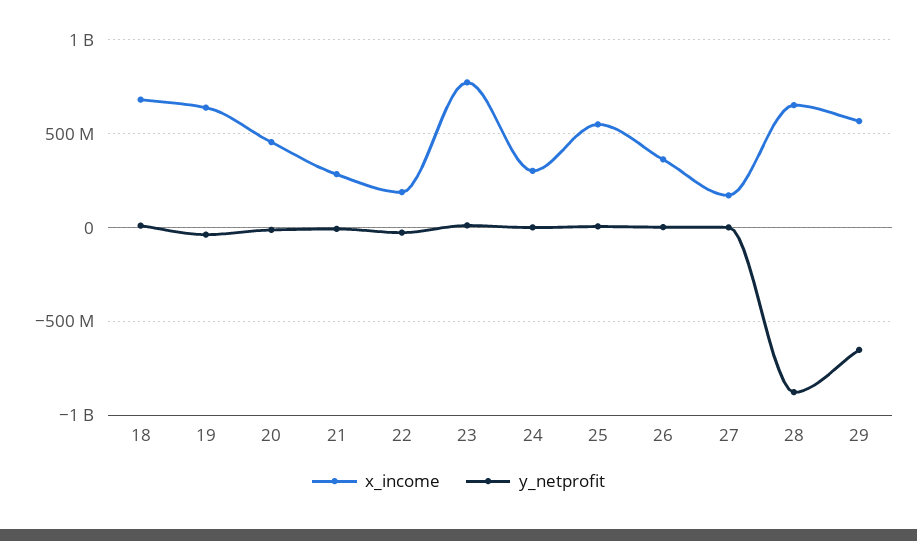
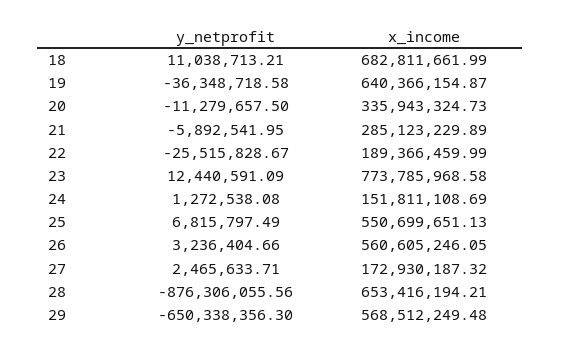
x_income, 20: 450000000 -> 335943324.73
x_income, 24: 300000000 -> 151811108.69
x_income, 26: 350000000 -> 560605246.05

